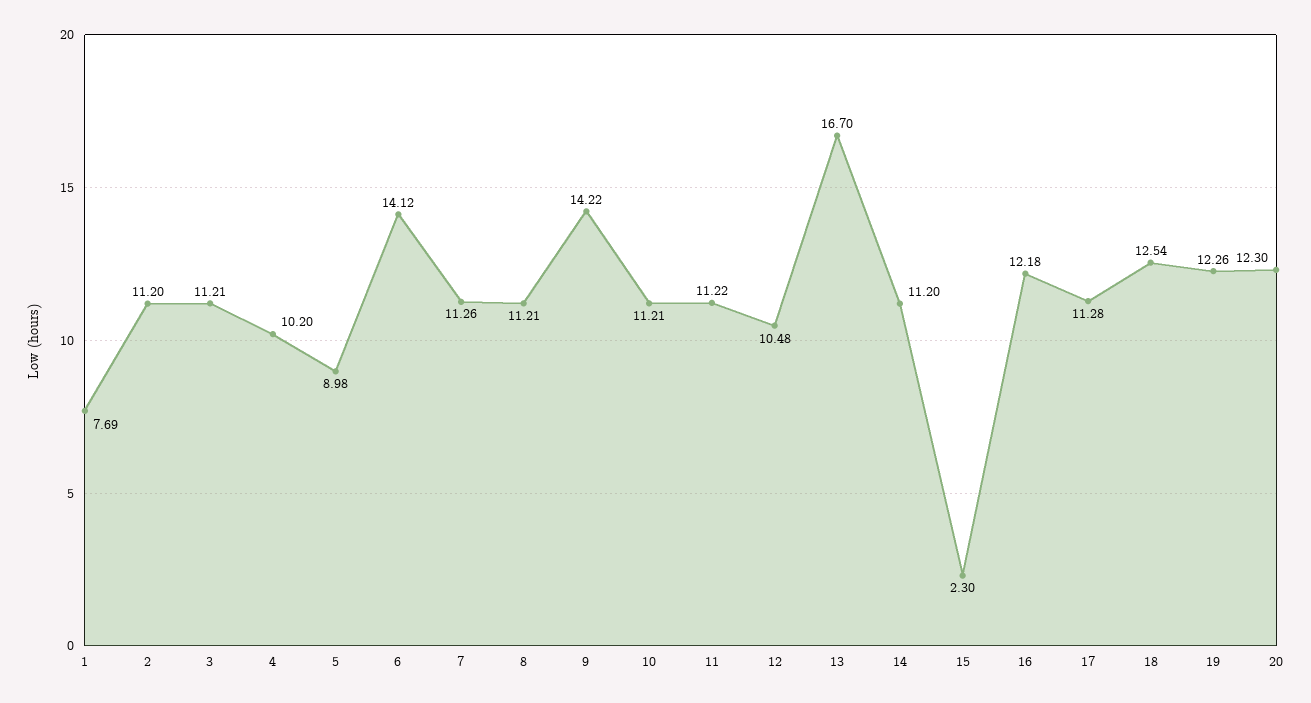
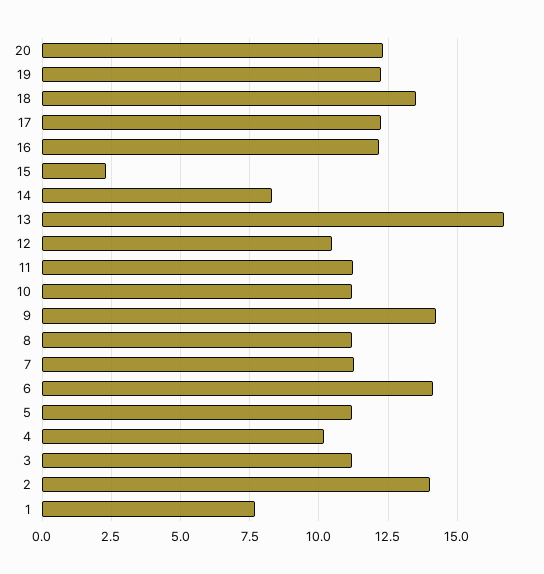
2: 11.2 -> 14
5: 8.98 -> 11.25
14: 11.2 -> 8.25
17: 11.28 -> 12.25
18: 12.54 -> 13.5

